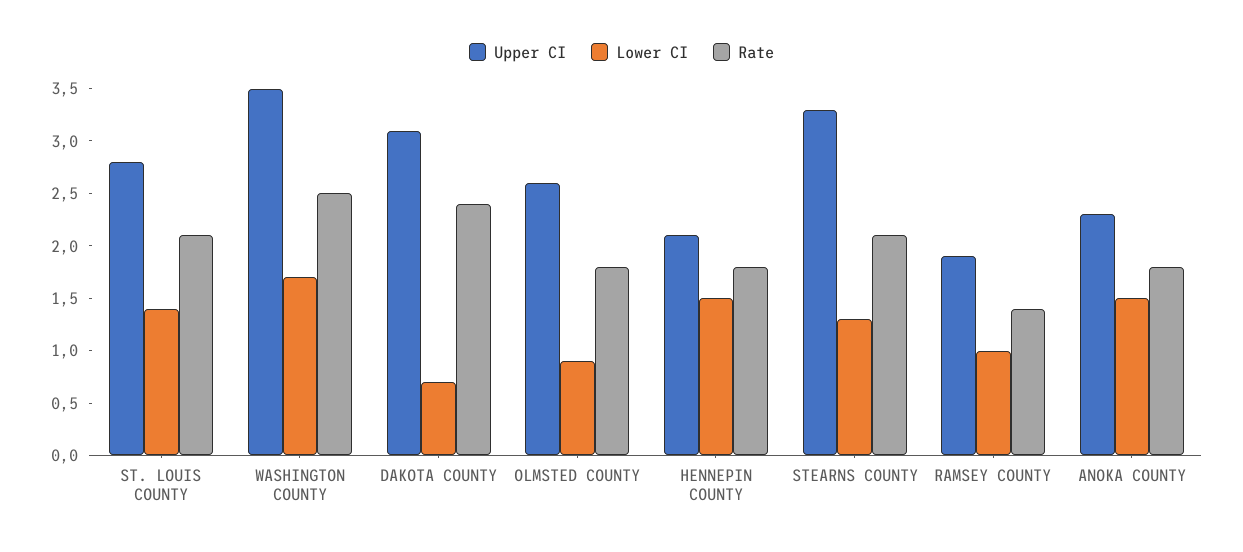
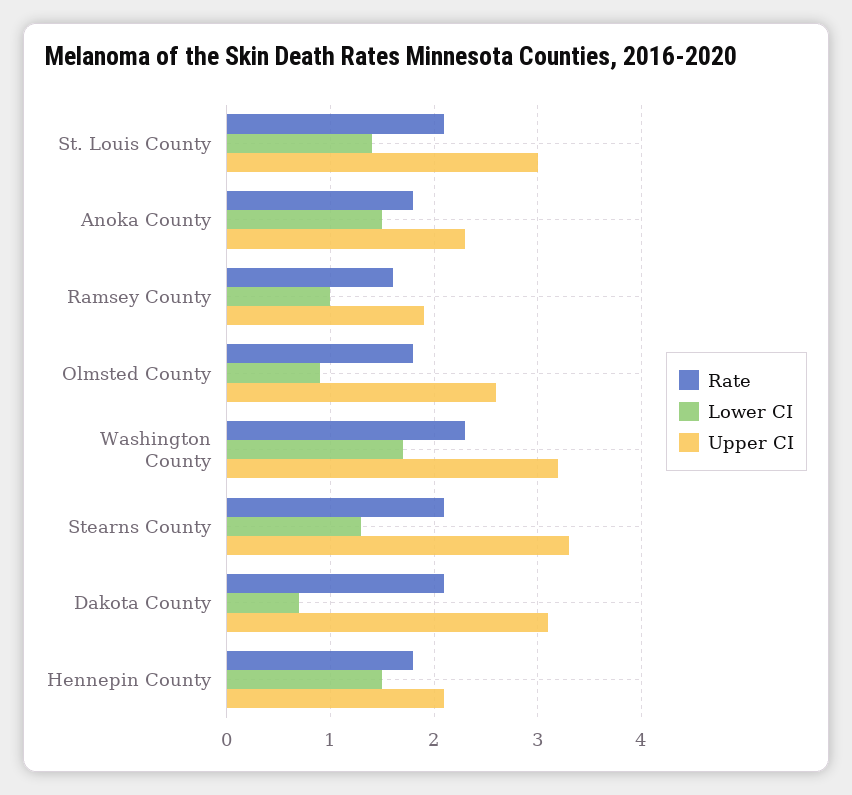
Upper CI, ST. LOUIS COUNTY: 2.8 -> 3
Upper CI, WASHINGTON COUNTY: 3.5 -> 3.2
Rate, WASHINGTON COUNTY: 2.5 -> 2.3
Rate, DAKOTA COUNTY: 2.4 -> 2.1
Rate, RAMSEY COUNTY: 1.4 -> 1.6

